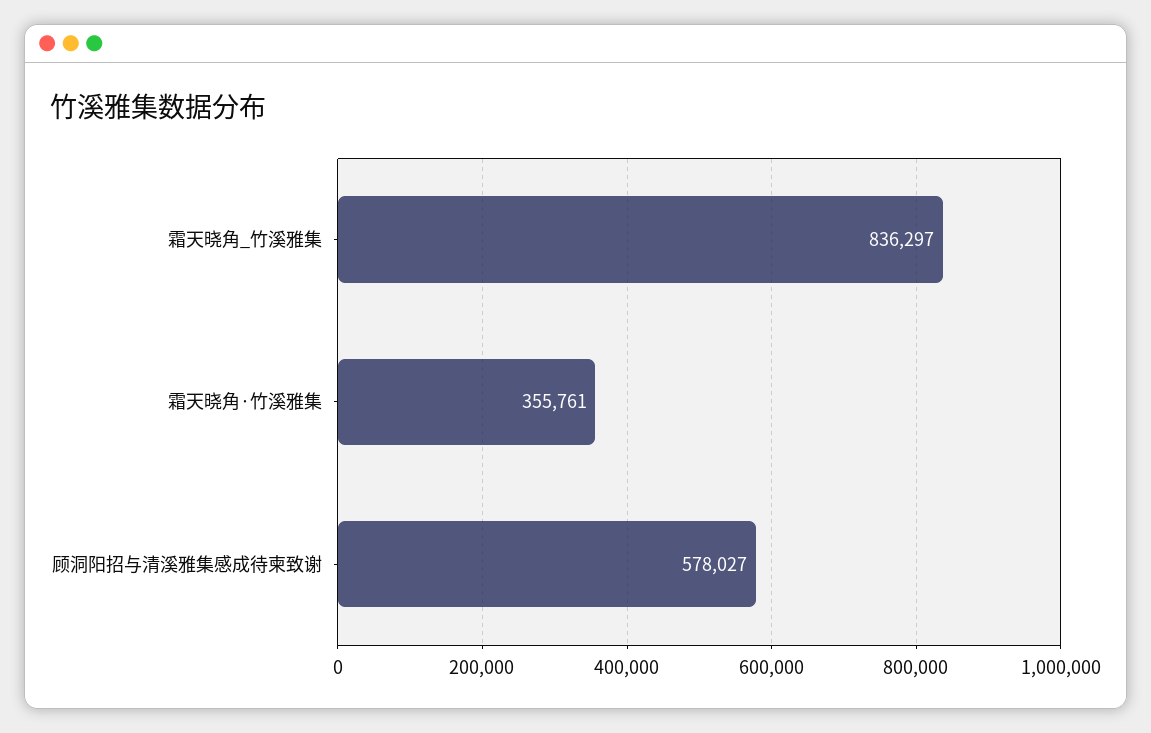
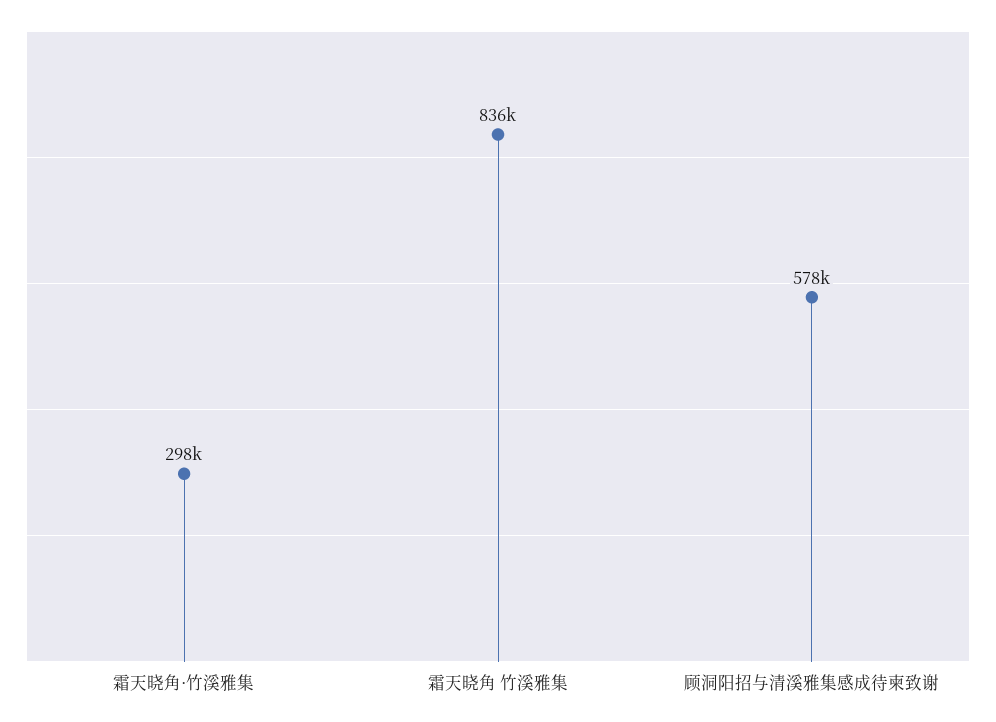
霜天晓角·竹溪雅集: 355761 -> 298000

